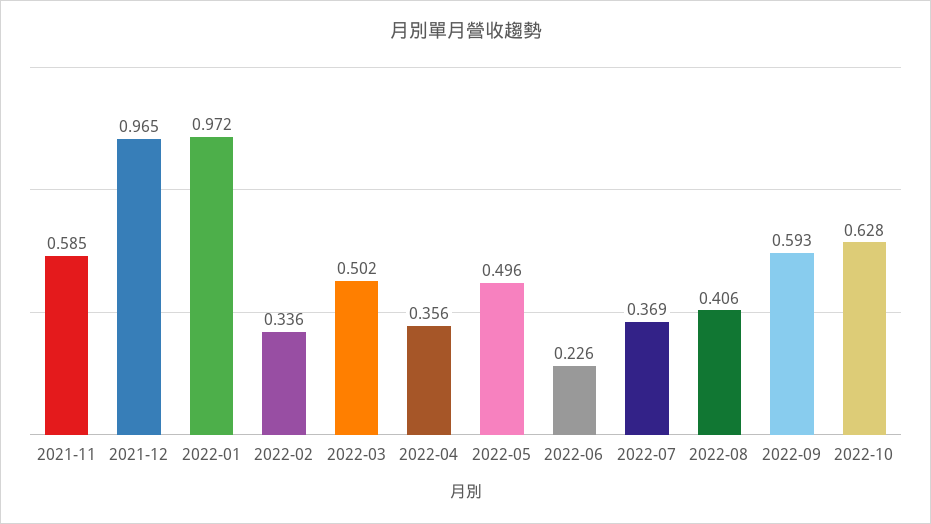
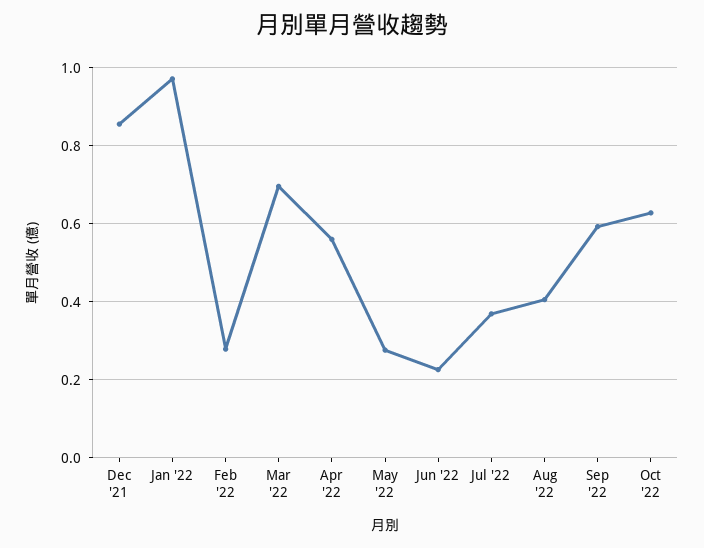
2021-11: 0.585 -> none
2021-12: 0.965 -> 0.86
2022-02: 0.336 -> 0.28
2022-03: 0.502 -> 0.7
2022-04: 0.356 -> 0.56
2022-05: 0.496 -> 0.28

